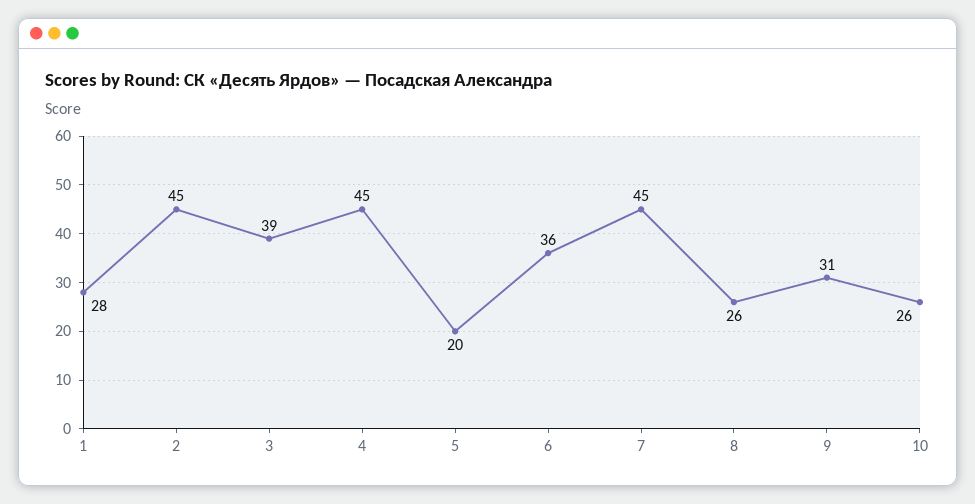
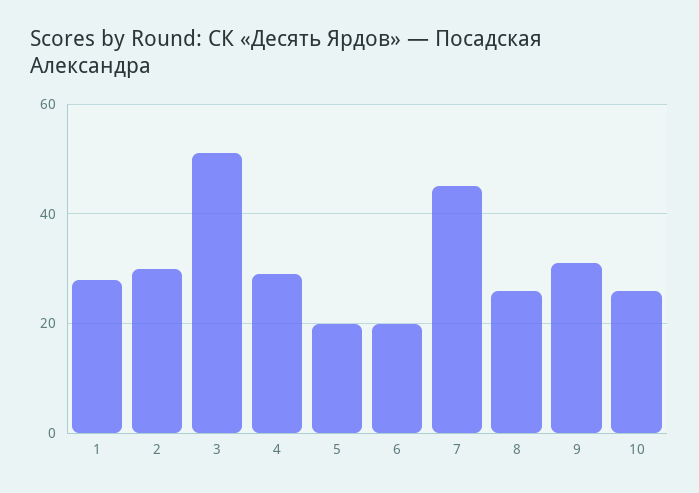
2: 45 -> 30
3: 39 -> 50
4: 45 -> 30
6: 36 -> 20

